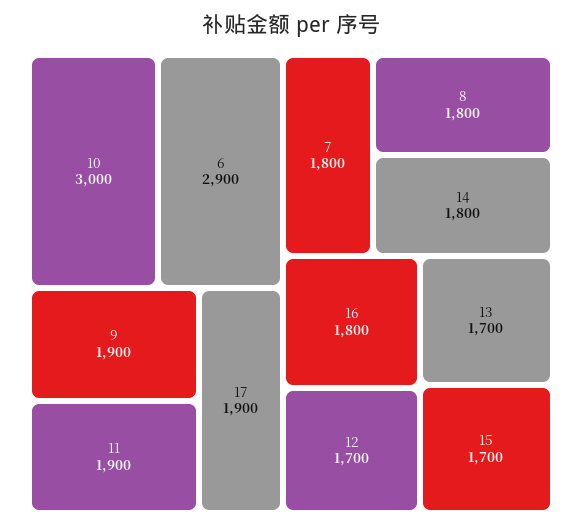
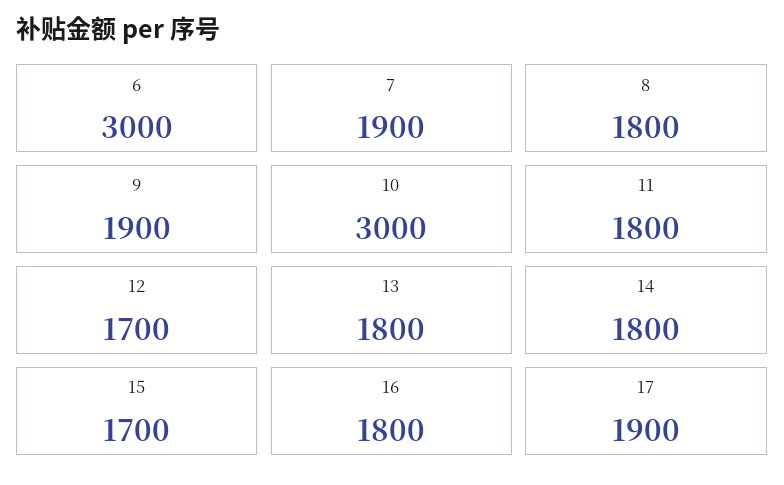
6: 2900 -> 3000
11: 1900 -> 1800
7: 1800 -> 1900
13: 1700 -> 1800

